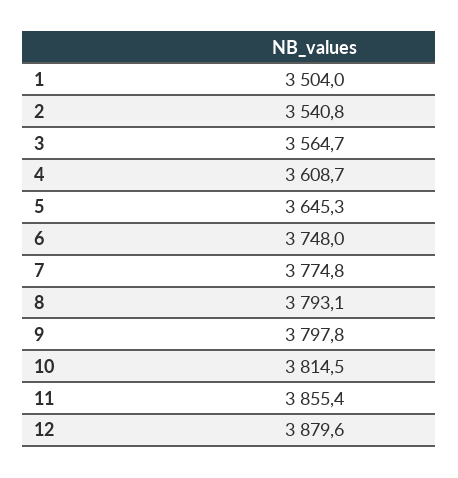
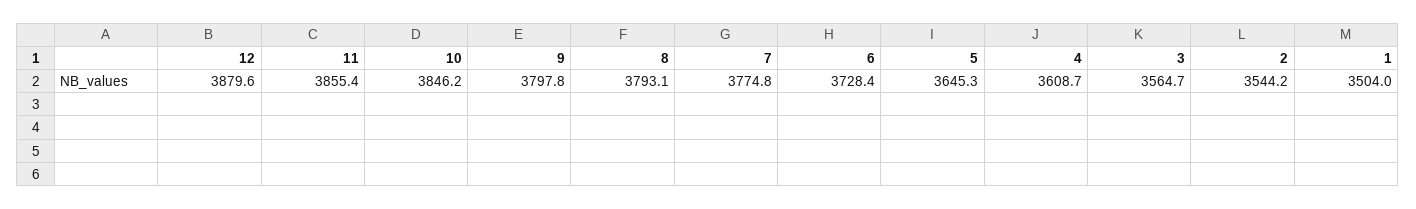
2: 3540.8 -> 3544.2
6: 3748 -> 3728.4
10: 3814.5 -> 3846.2

